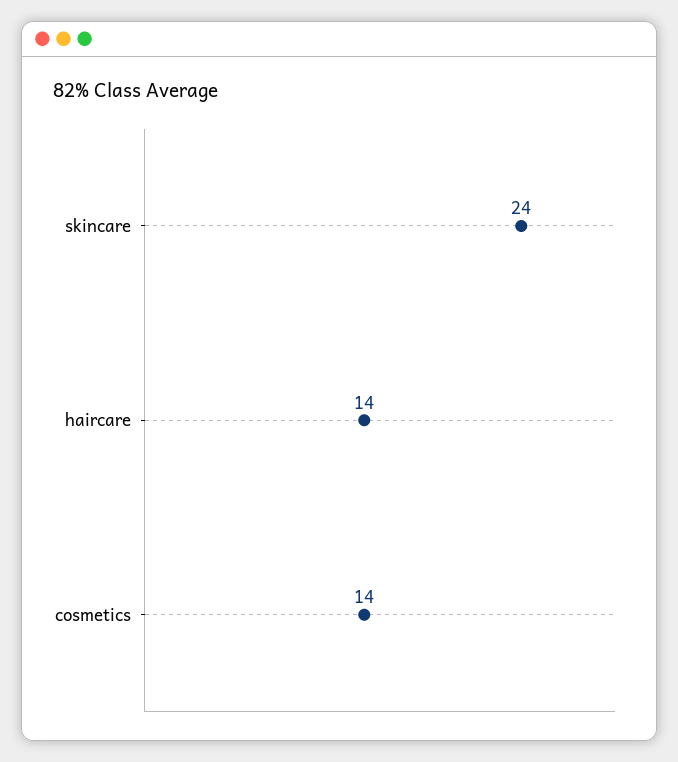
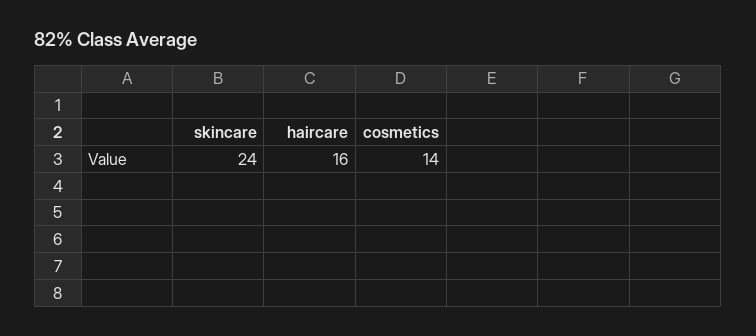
haircare: 14 -> 16

